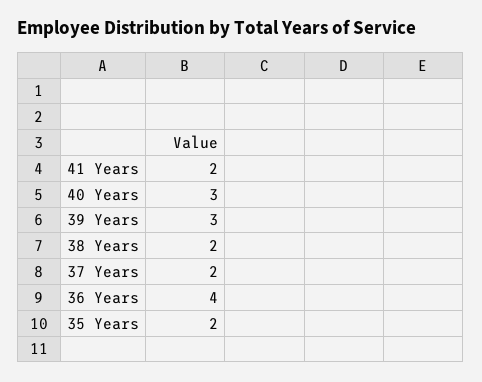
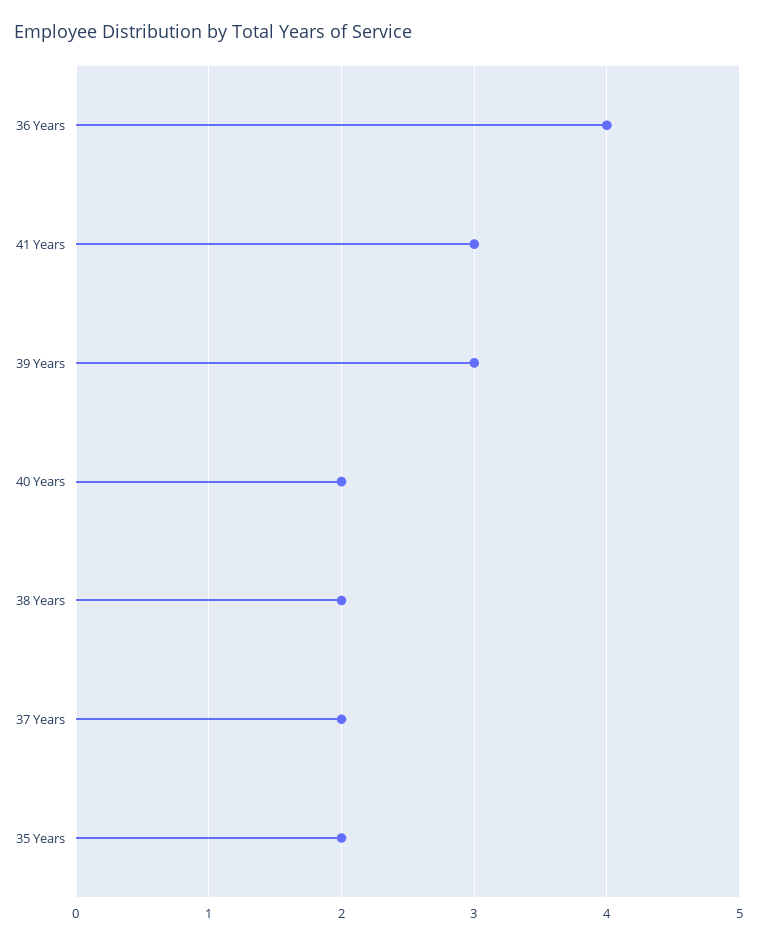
41 Years: 2 -> 3
40 Years: 3 -> 2

